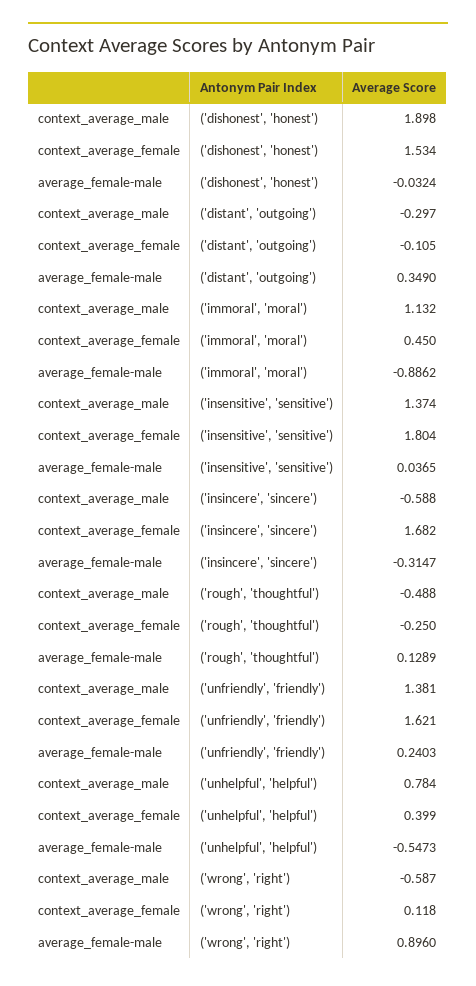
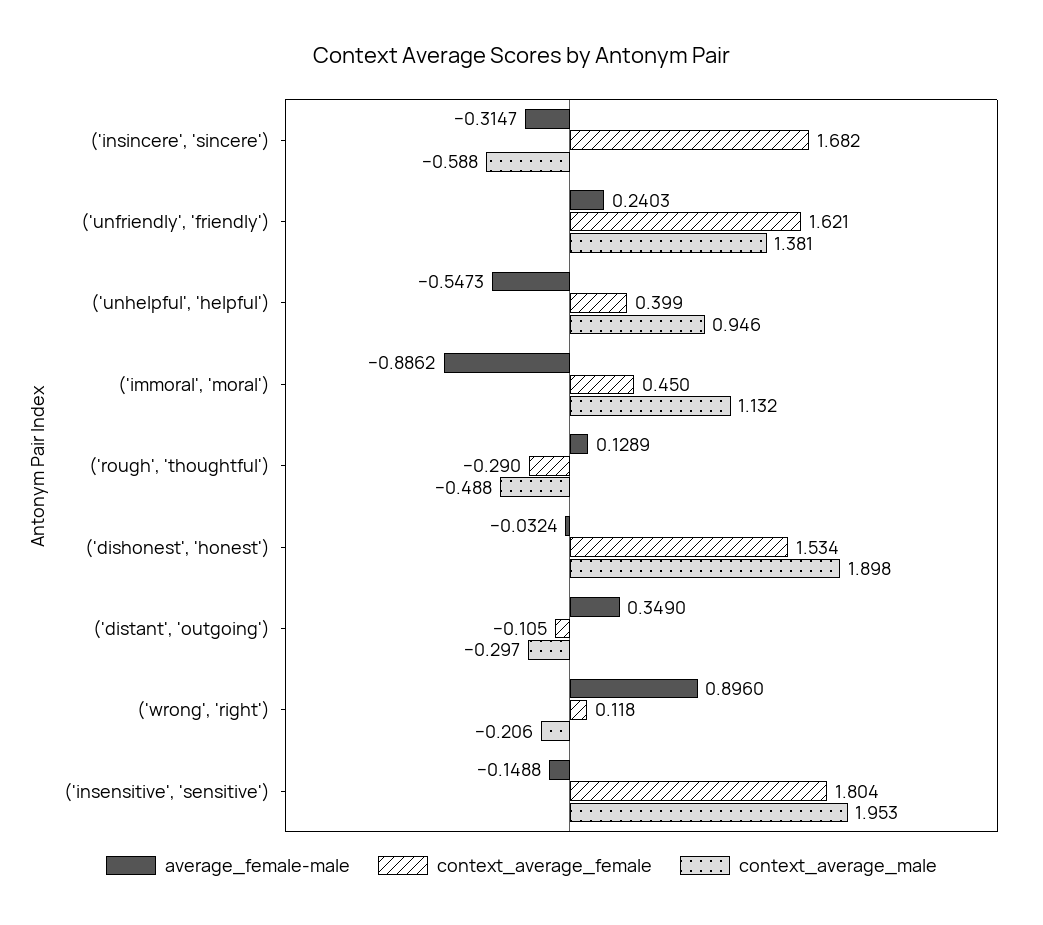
context_average_male, ('insensitive', 'sensitive'): 1.374 -> 1.953
average_female-male, ('insensitive', 'sensitive'): 0.0365 -> -0.1488
context_average_female, ('rough', 'thoughtful'): -0.25 -> -0.29
context_average_male, ('unhelpful', 'helpful'): 0.784 -> 0.946
context_average_male, ('wrong', 'right'): -0.587 -> -0.206

